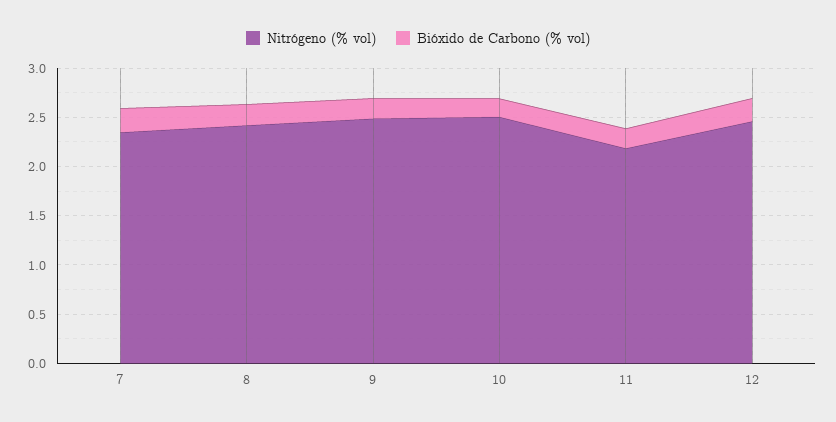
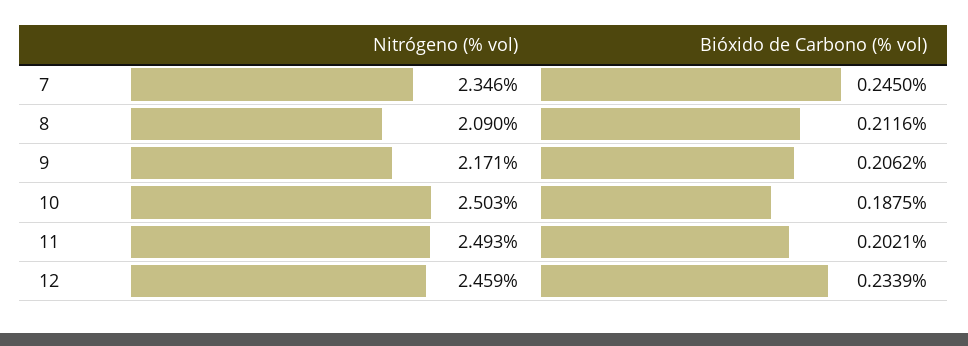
Nitrógeno (% vol), 8: 2.4 -> 2.09
Nitrógeno (% vol), 9: 2.5 -> 2.171
Nitrógeno (% vol), 11: 2.2 -> 2.493

